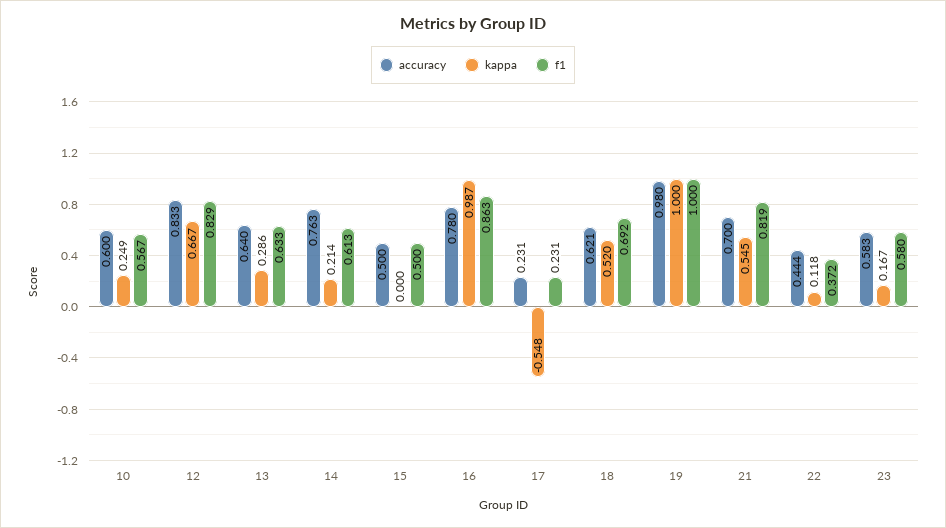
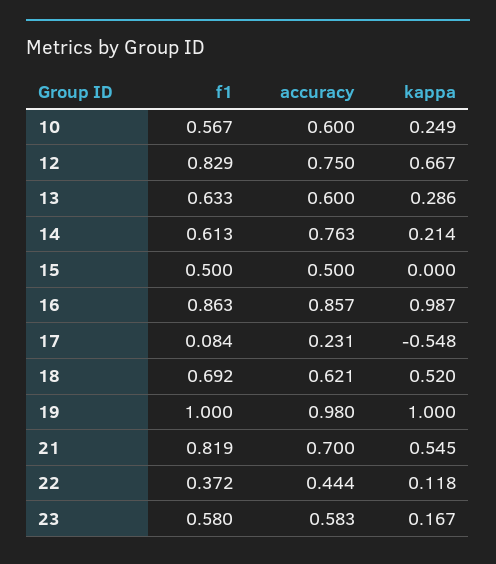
accuracy, 12: 0.833 -> 0.75
accuracy, 13: 0.64 -> 0.6
accuracy, 16: 0.78 -> 0.857
f1, 17: 0.231 -> 0.084

